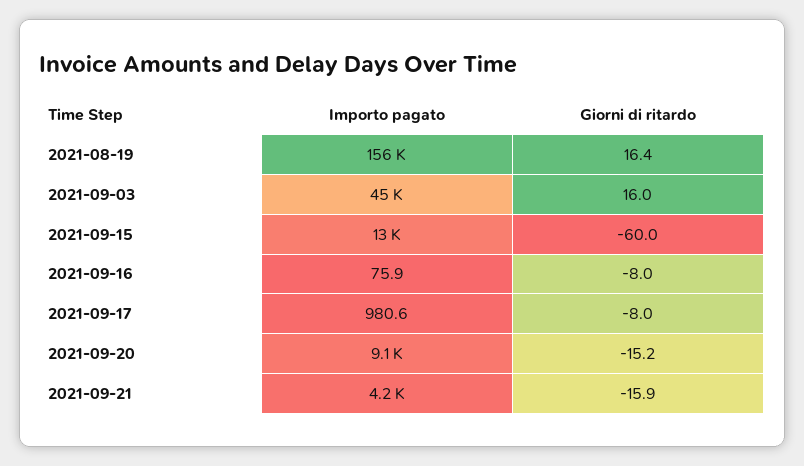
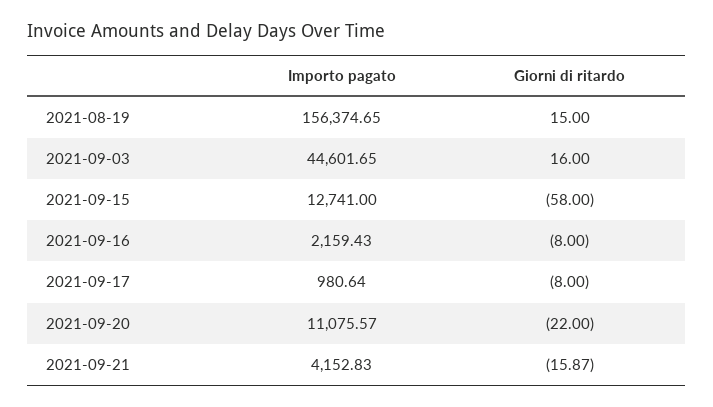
Giorni di ritardo, 2021-08-19: 16.4 -> 15
Giorni di ritardo, 2021-09-15: -60 -> -58
Importo pagato, 2021-09-16: 75.9 -> 2159.43
Importo pagato, 2021-09-20: 9100 -> 11075.57
Giorni di ritardo, 2021-09-20: -15.2 -> -22

